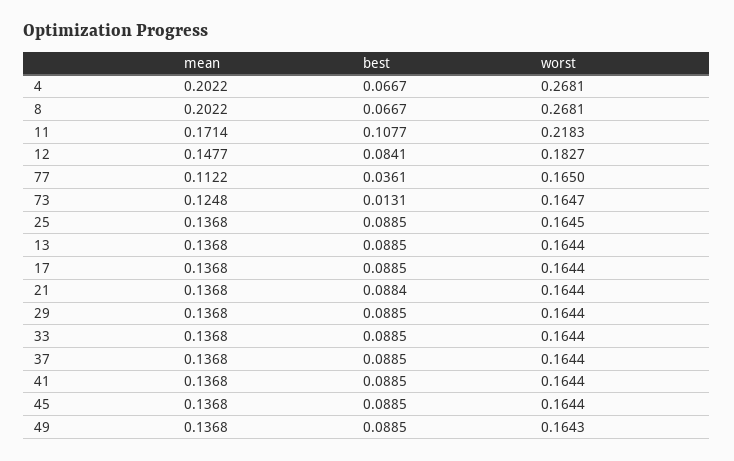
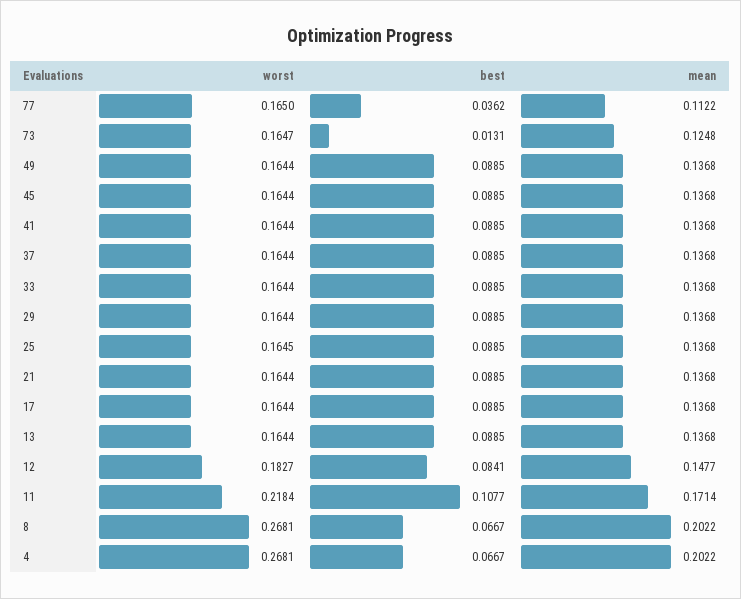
worst, 11: 0.2183 -> 0.2184
best, 77: 0.0361 -> 0.0362
best, 21: 0.0884 -> 0.0885
worst, 49: 0.1643 -> 0.1644

